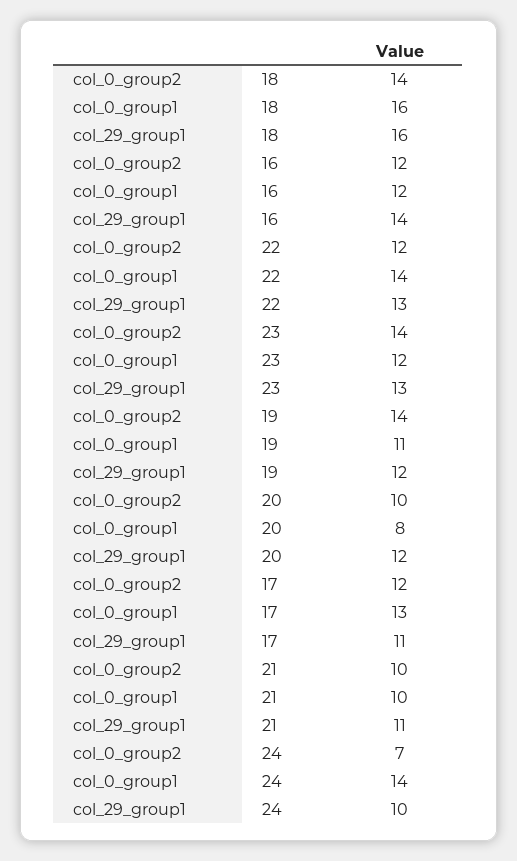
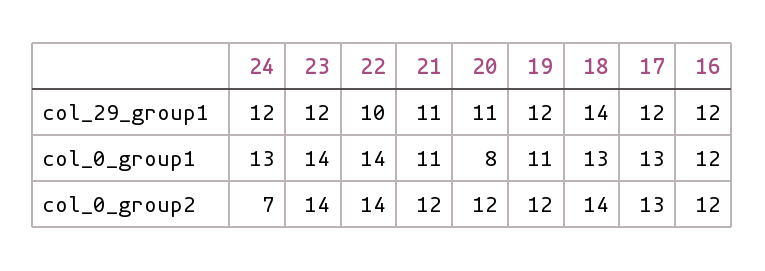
col_0_group1, 18: 16 -> 13
col_29_group1, 18: 16 -> 14
col_29_group1, 16: 14 -> 12
col_0_group2, 22: 12 -> 14
col_29_group1, 22: 13 -> 10
col_0_group1, 23: 12 -> 14
col_29_group1, 23: 13 -> 12
col_0_group2, 19: 14 -> 12
col_0_group2, 20: 10 -> 12
col_29_group1, 20: 12 -> 11
col_0_group2, 17: 12 -> 13
col_29_group1, 17: 11 -> 12
col_0_group2, 21: 10 -> 12
col_0_group1, 21: 10 -> 11
col_0_group1, 24: 14 -> 13
col_29_group1, 24: 10 -> 12

